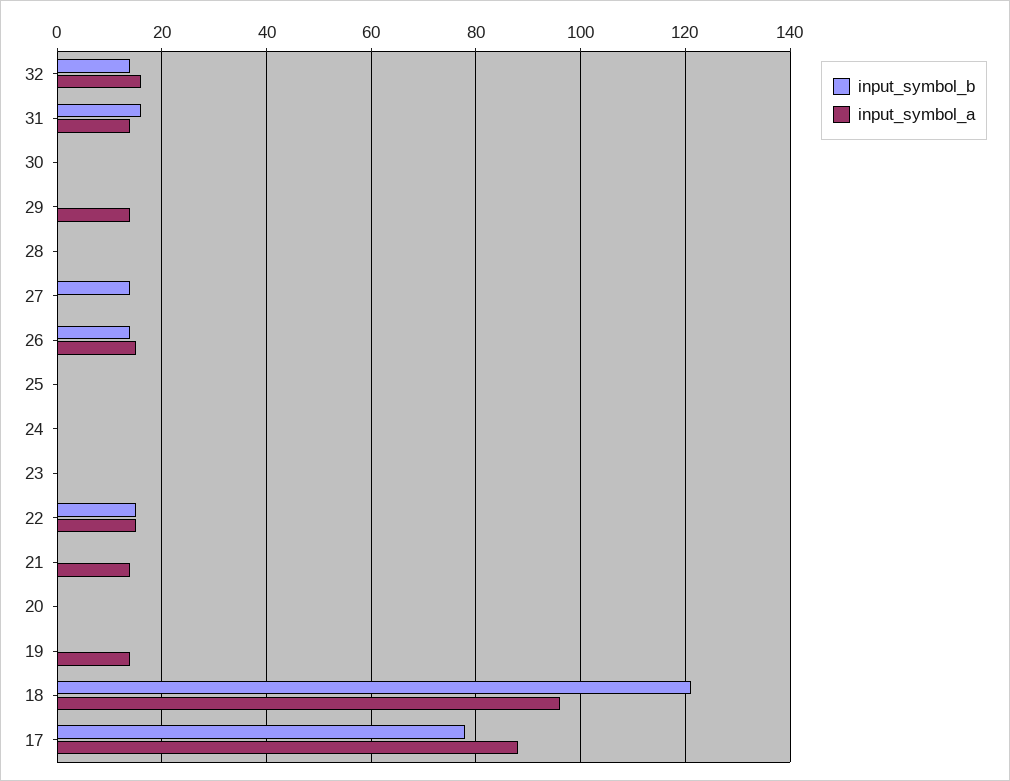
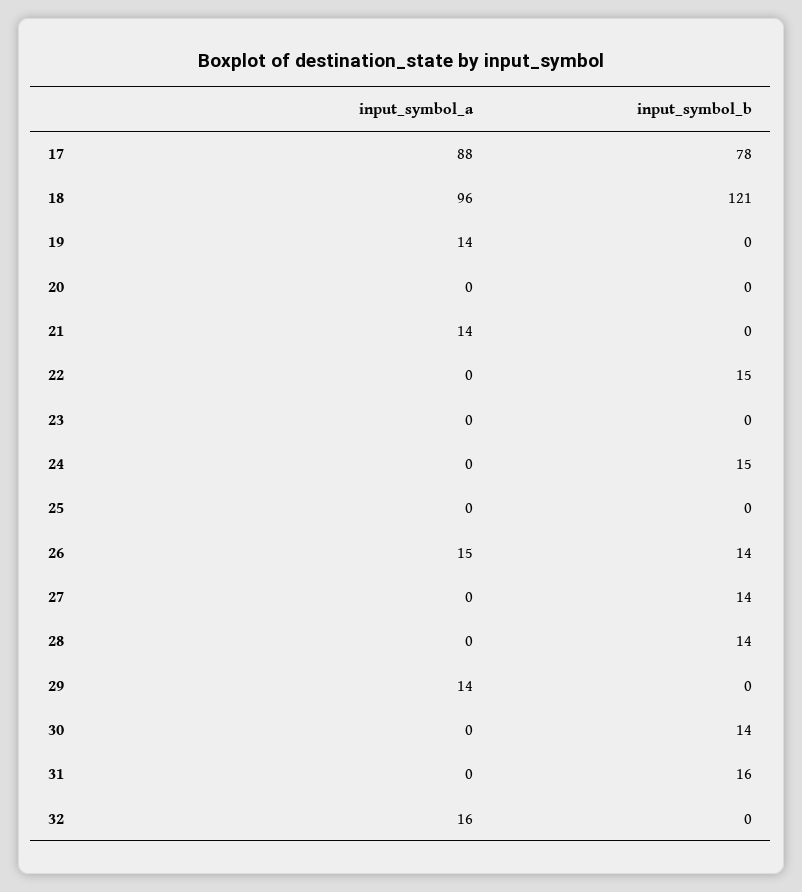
input_symbol_b, 32: 15 -> 0
input_symbol_a, 31: 15 -> 0
input_symbol_b, 30: 0 -> 14
input_symbol_b, 28: 0 -> 14
input_symbol_b, 24: 0 -> 15
input_symbol_a, 22: 15 -> 0

